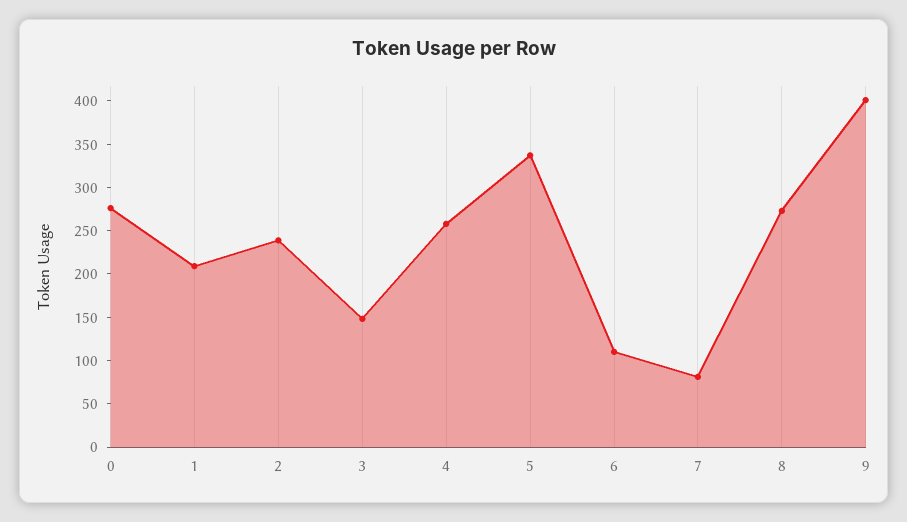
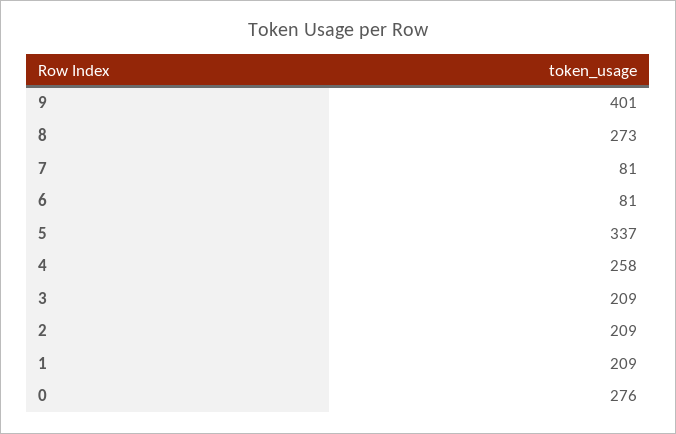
2: 240 -> 209
3: 150 -> 209
6: 110 -> 81

